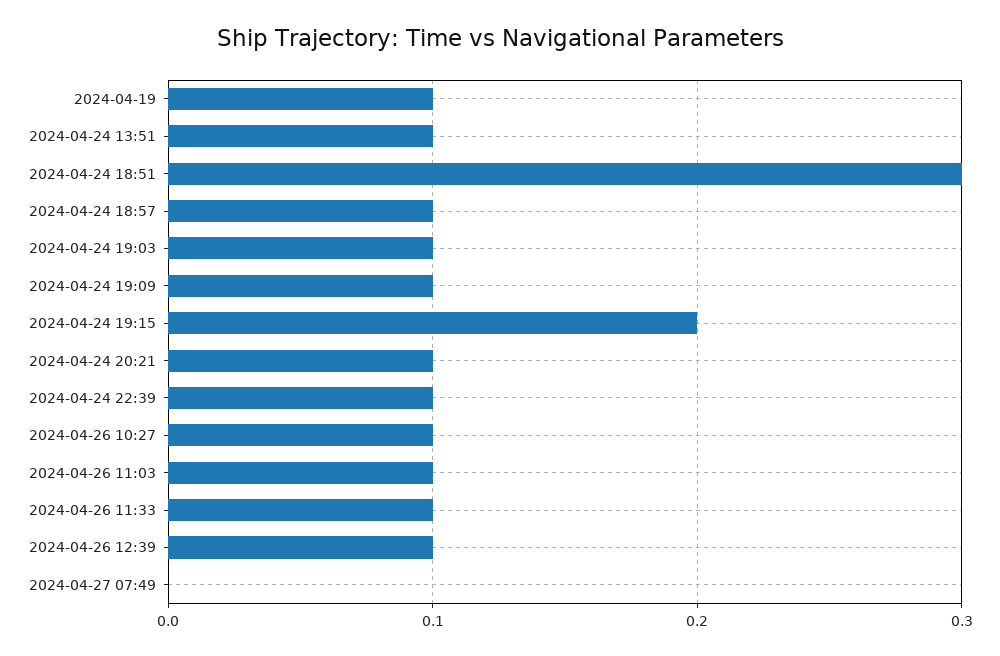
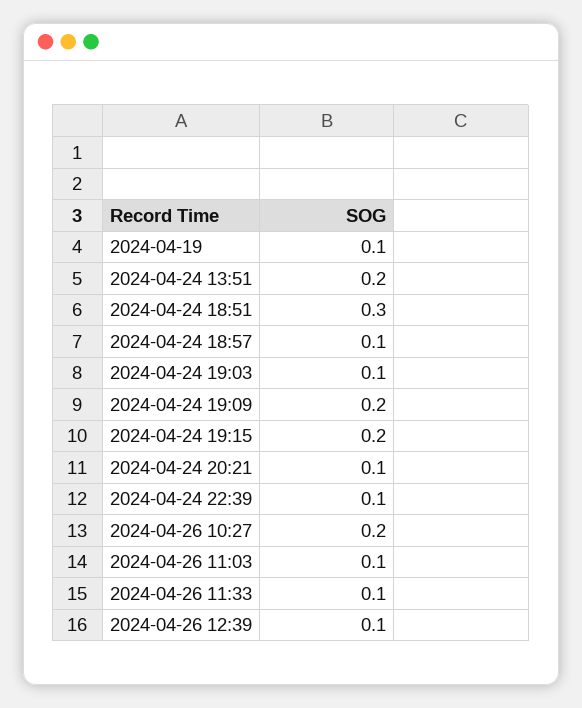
2024-04-24 13:51: 0.1 -> 0.2
2024-04-24 19:09: 0.1 -> 0.2
2024-04-26 10:27: 0.1 -> 0.2
2024-04-27 07:49: 0 -> none

